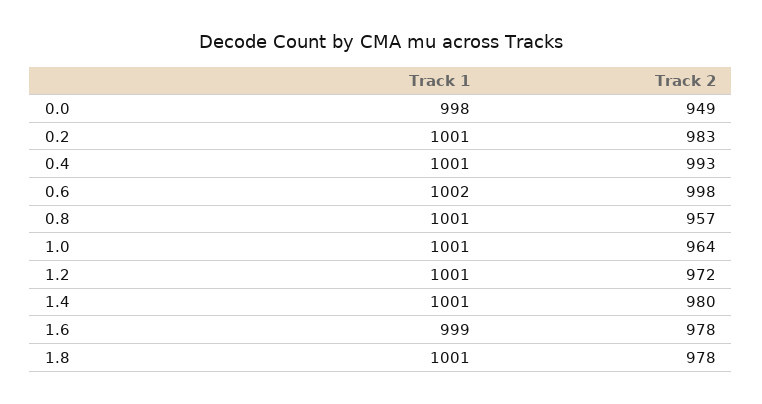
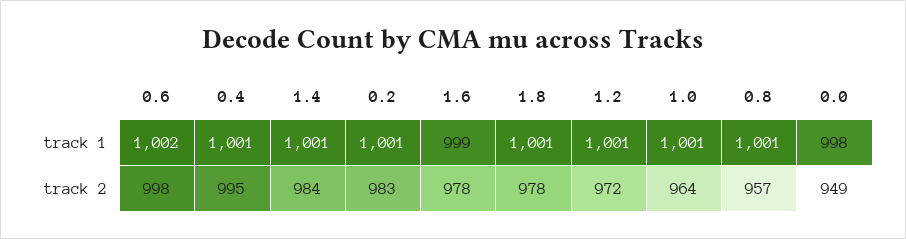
Track 2, 0.4: 993 -> 995
Track 2, 1.4: 980 -> 984

